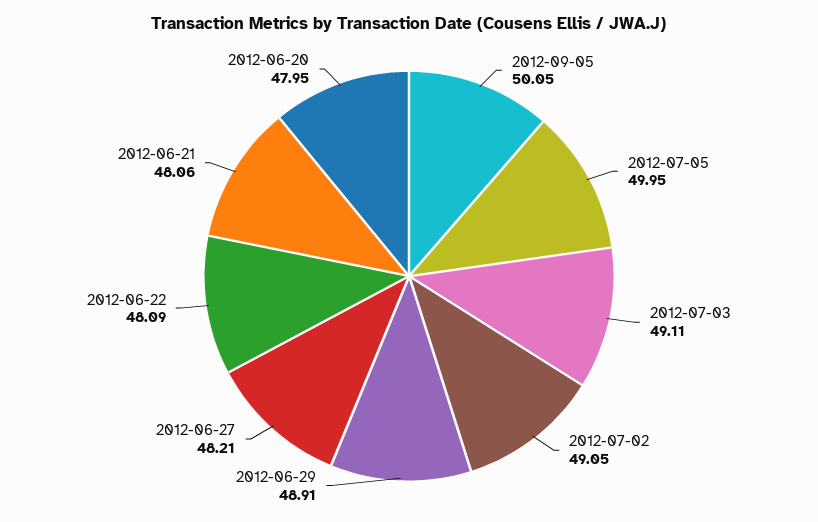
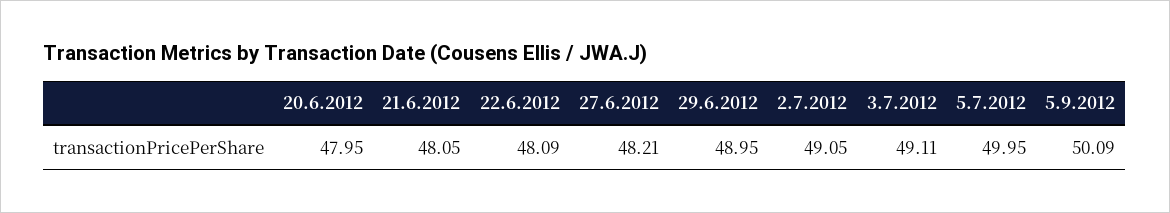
2012-09-05: 50.05 -> 50.09
2012-06-29: 48.91 -> 48.95
2012-06-21: 48.06 -> 48.05

